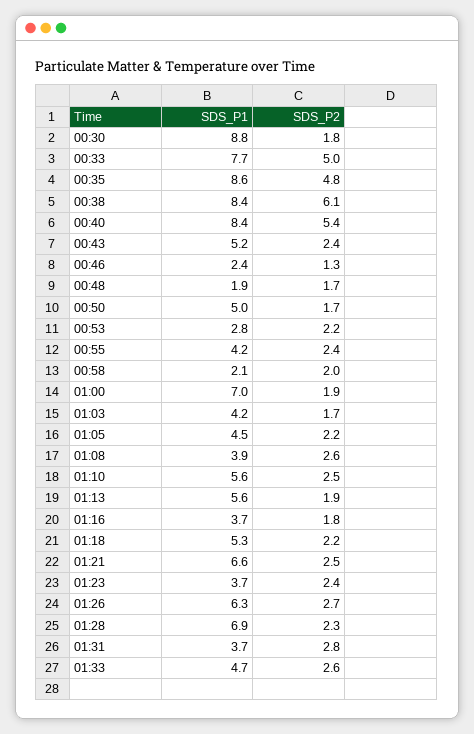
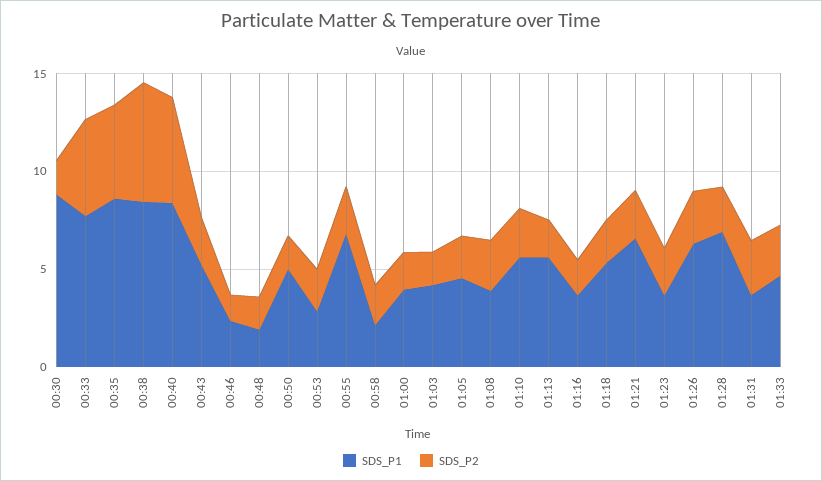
SDS_P1, 00:55: 4.2 -> 7
SDS_P1, 01:00: 7 -> 4

